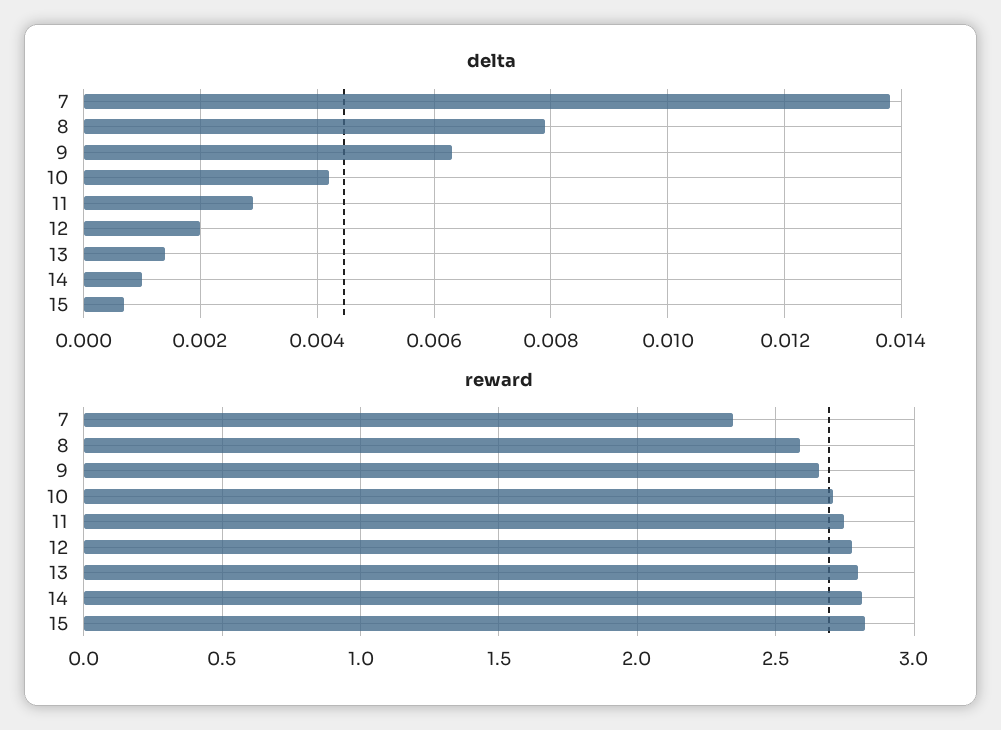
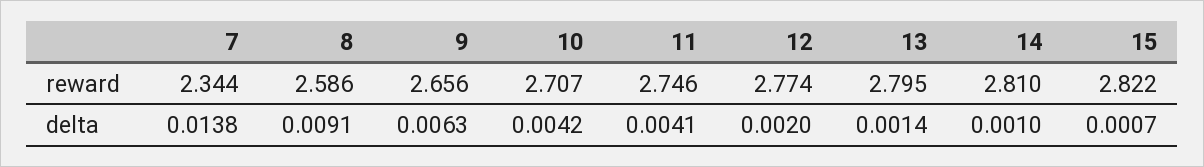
delta, 8: 0.008 -> 0.0091
delta, 11: 0.003 -> 0.0041

